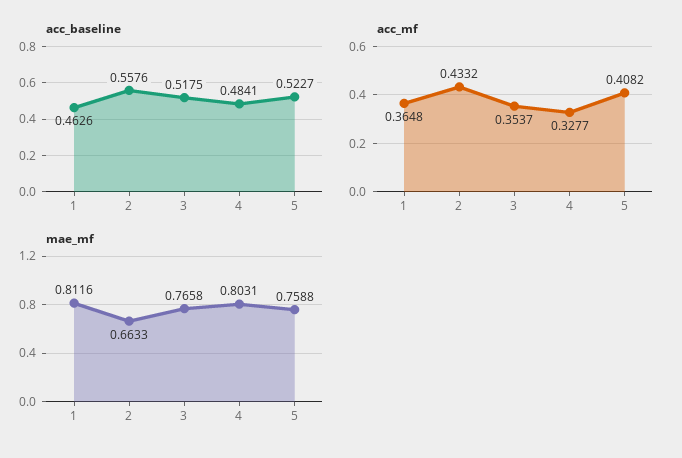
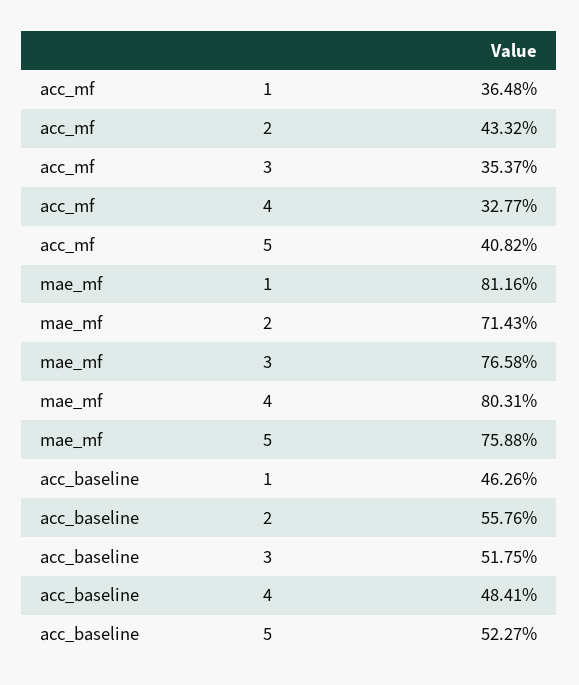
mae_mf, 2: 0.6633 -> 0.7143

